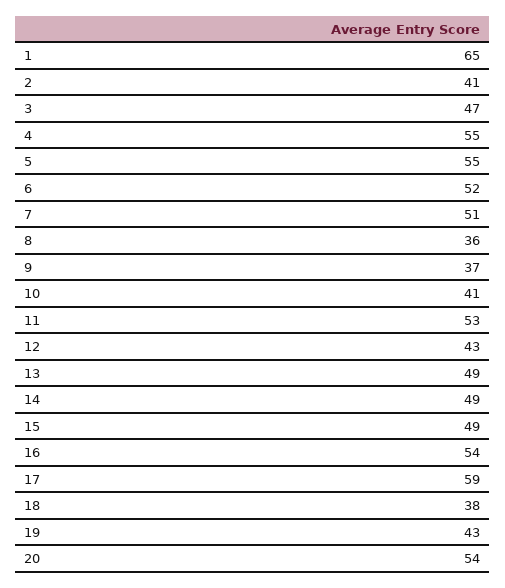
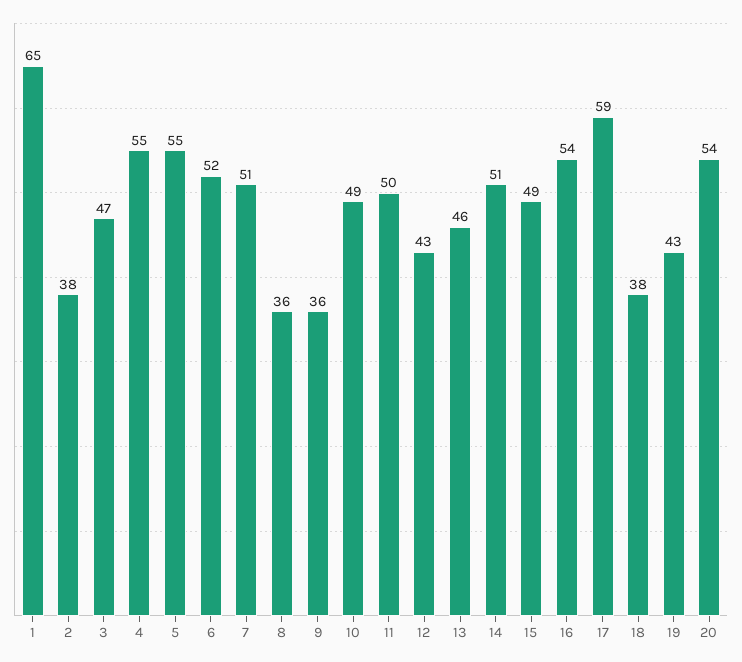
2: 41 -> 38
9: 37 -> 36
10: 41 -> 49
11: 53 -> 50
13: 49 -> 46
14: 49 -> 51

